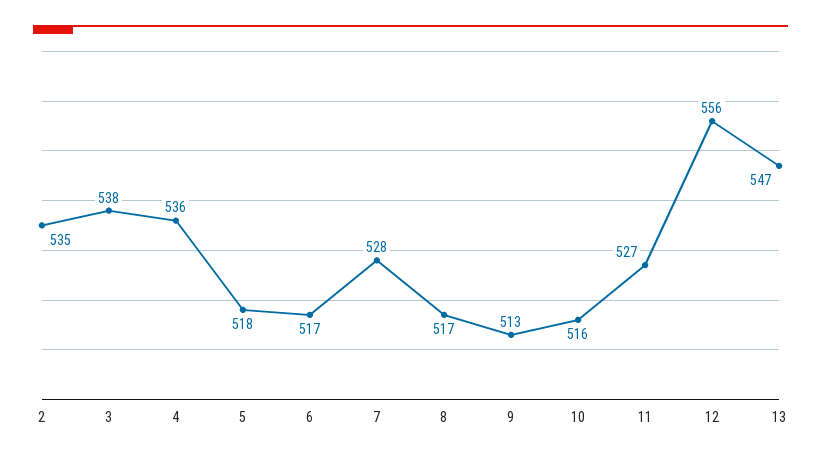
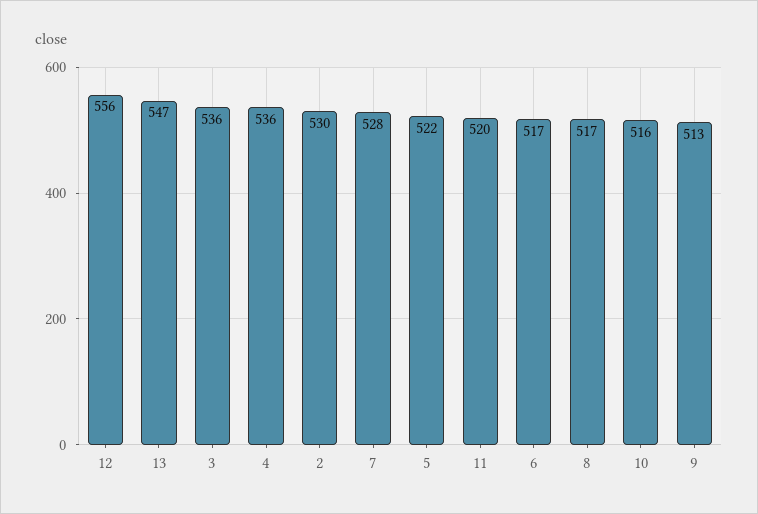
2: 535 -> 530
3: 538 -> 536
5: 518 -> 522
11: 527 -> 520

